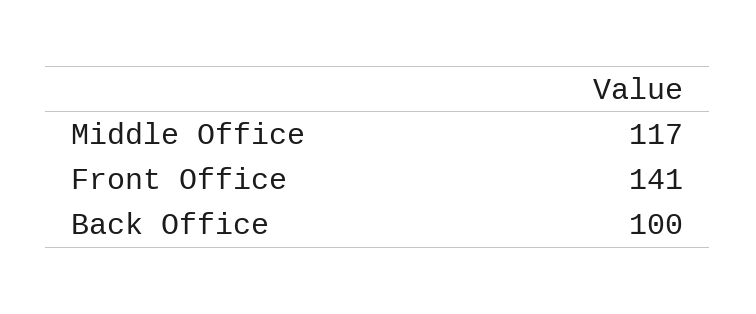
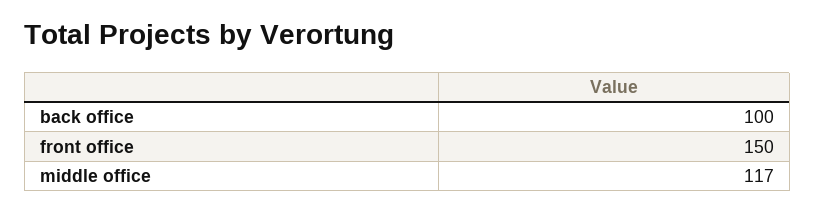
Front Office: 141 -> 150

